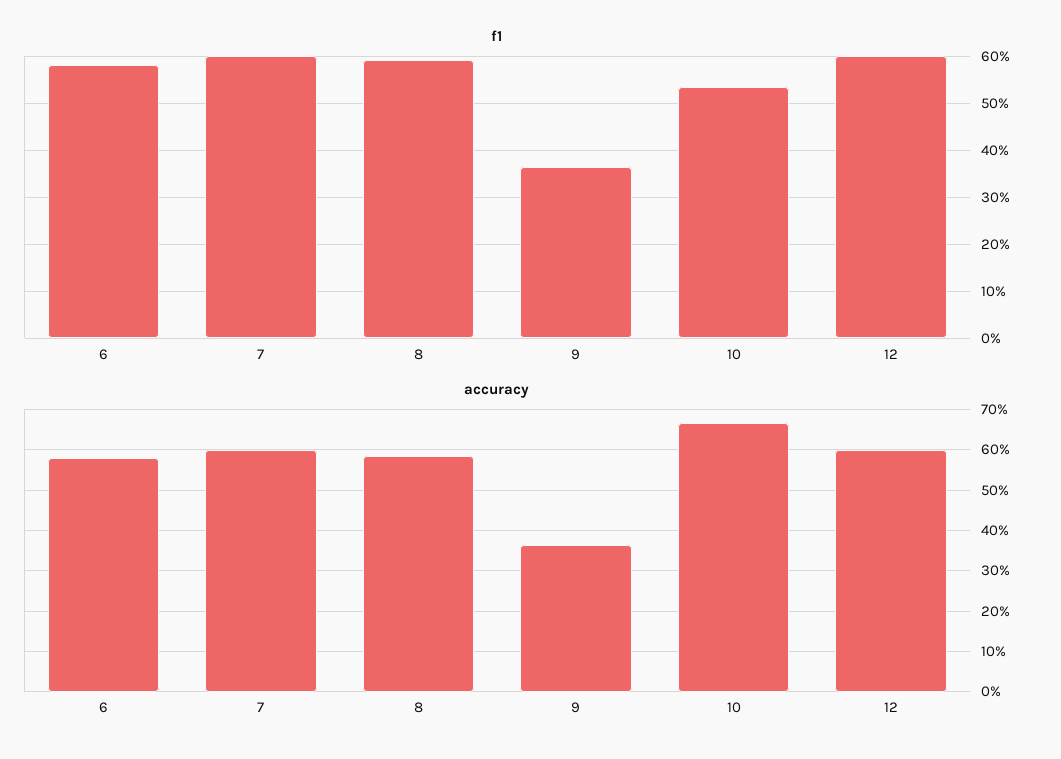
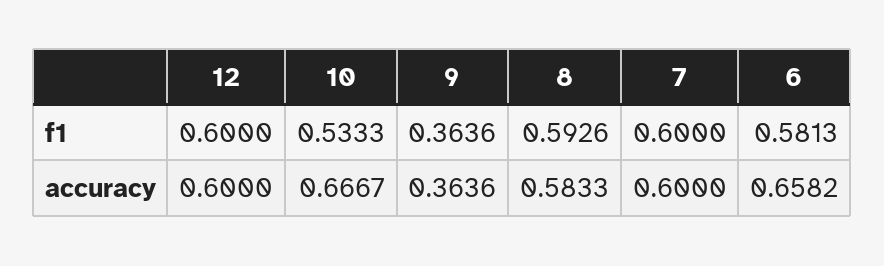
accuracy, 6: 0.58 -> 0.6582

